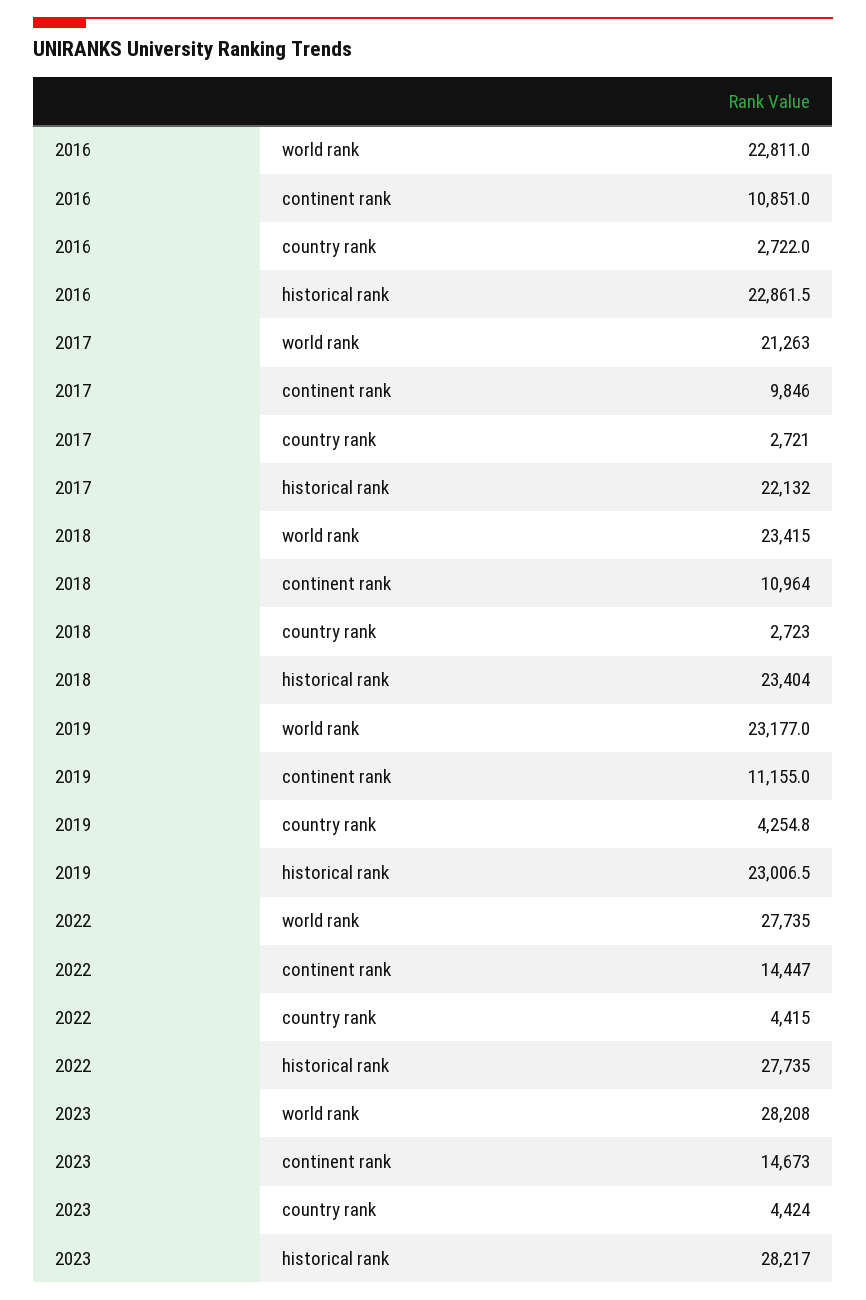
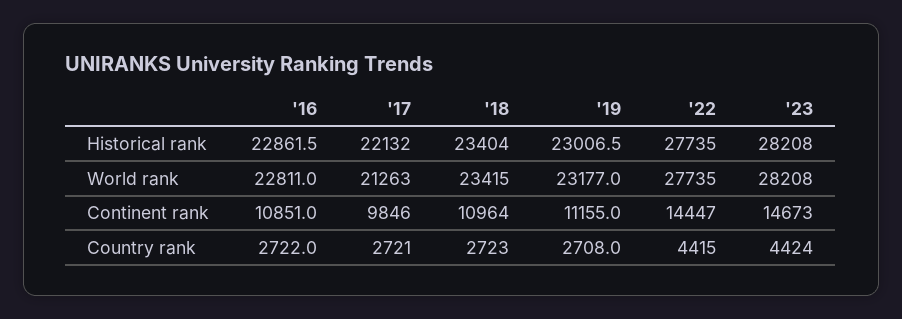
2019, country rank: 4254.8 -> 2708
2023, historical rank: 28217 -> 28208

